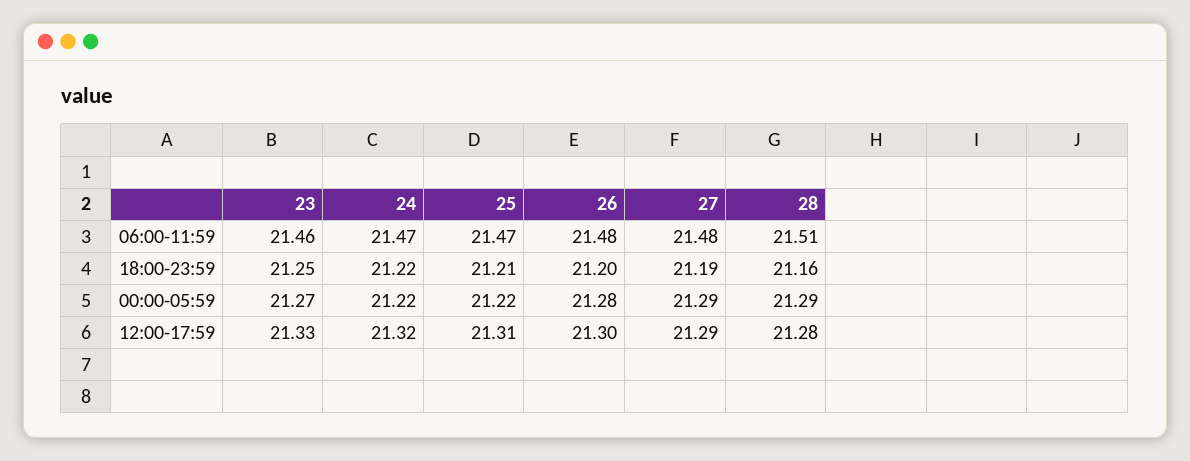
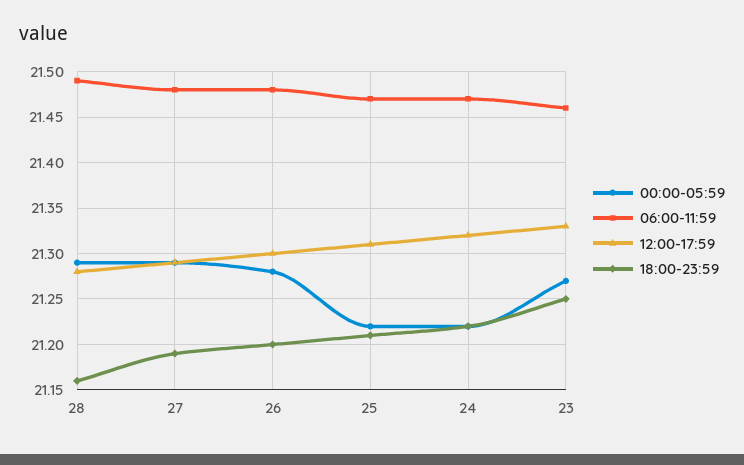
06:00-11:59, 28: 21.51 -> 21.49

